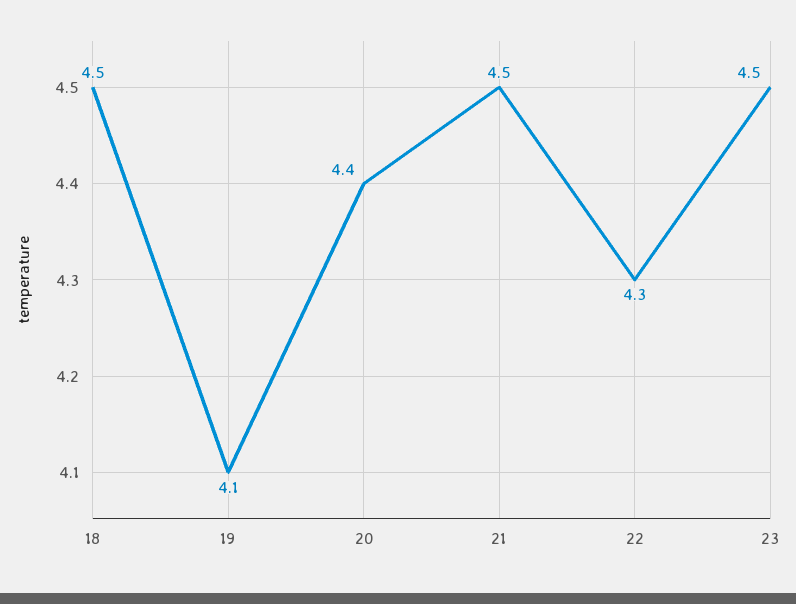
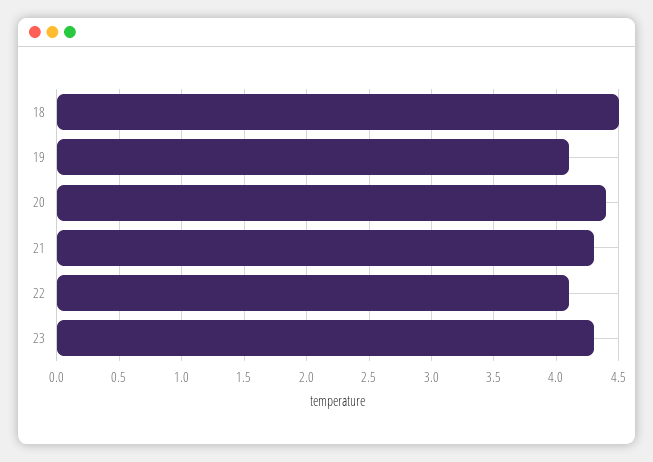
21: 4.5 -> 4.3
22: 4.3 -> 4.1
23: 4.5 -> 4.3

